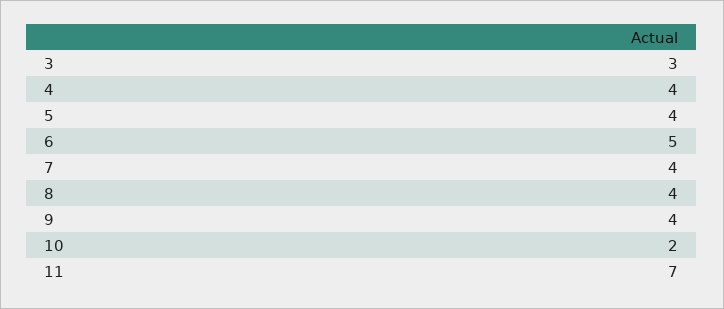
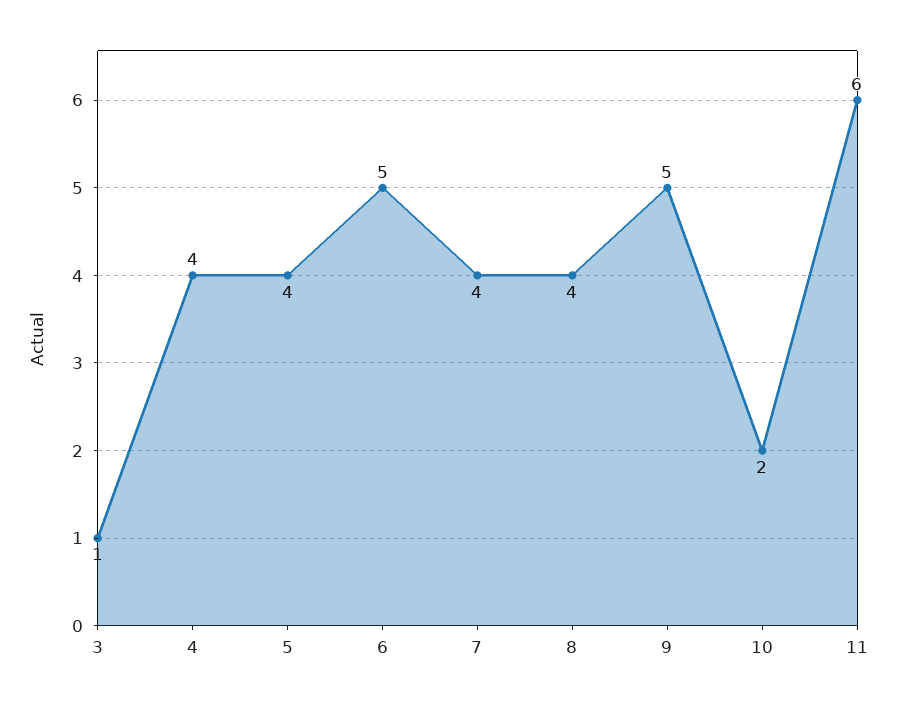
3: 3 -> 1
9: 4 -> 5
11: 7 -> 6

